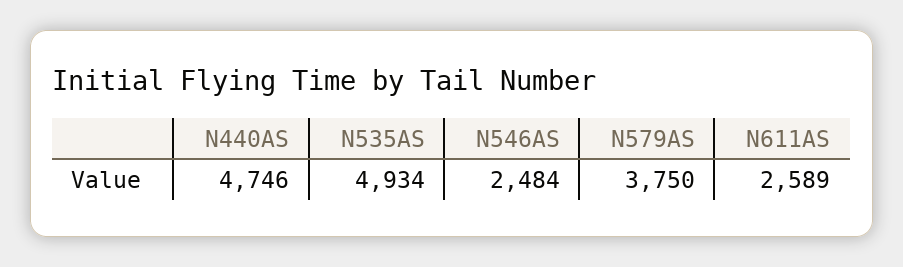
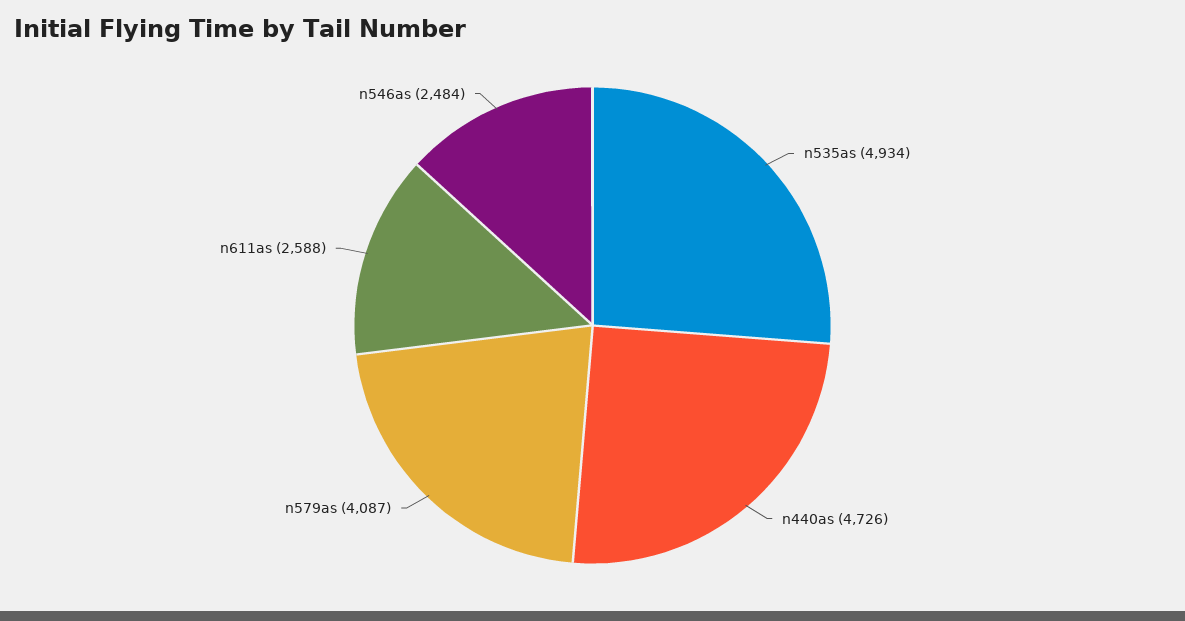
N440AS: 4746 -> 4726
N579AS: 3750 -> 4087
N611AS: 2589 -> 2588

